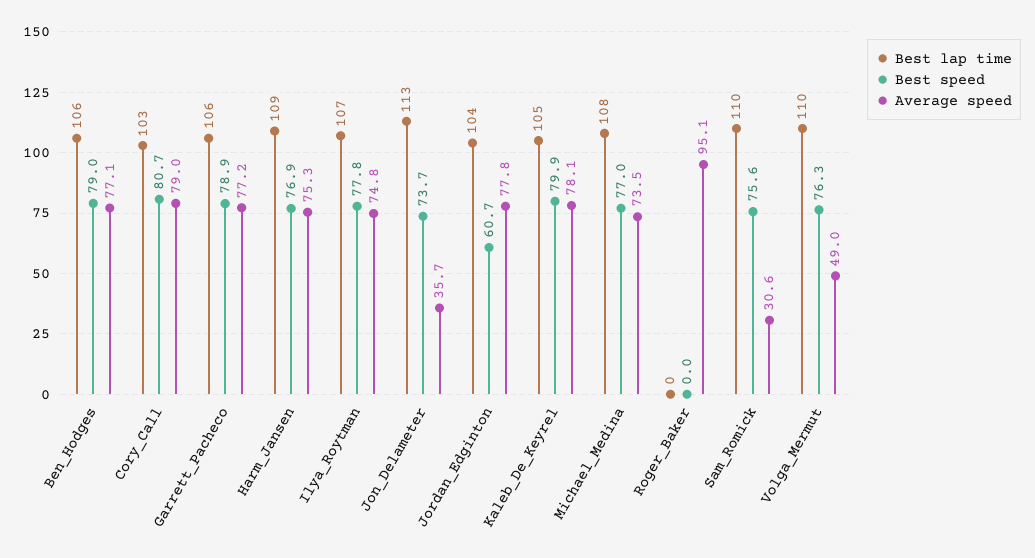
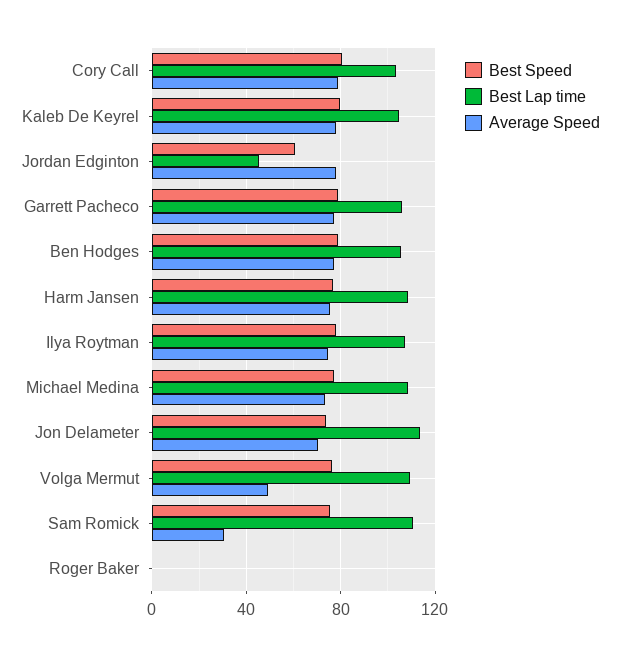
Average speed, Jon_Delameter: 35.7 -> 70
Best lap time, Jordan_Edginton: 104 -> 45
Average speed, Roger_Baker: 95.1 -> 0

